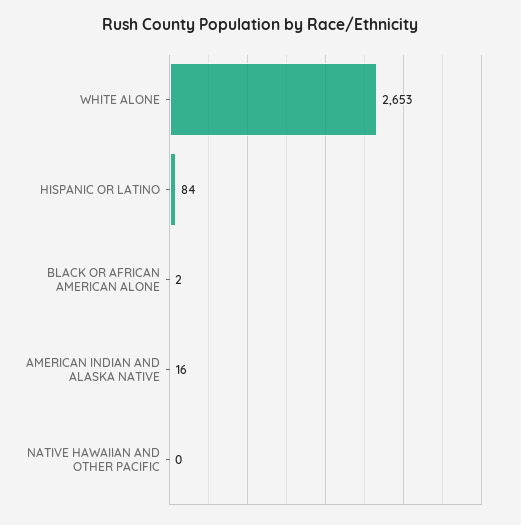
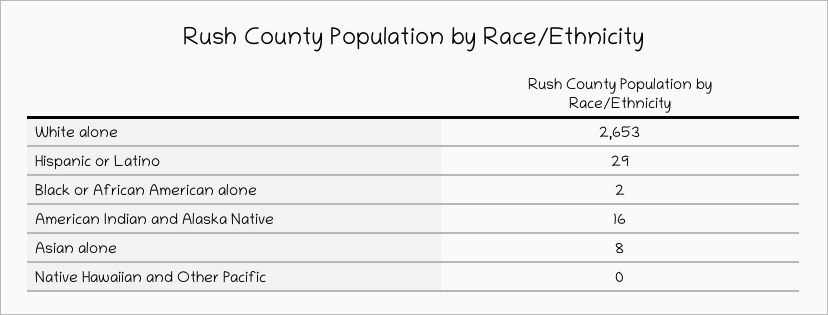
HISPANIC OR LATINO: 84 -> 29
Asian alone: none -> 8

